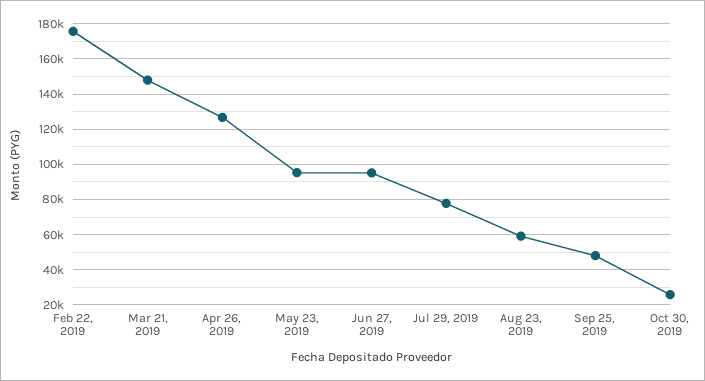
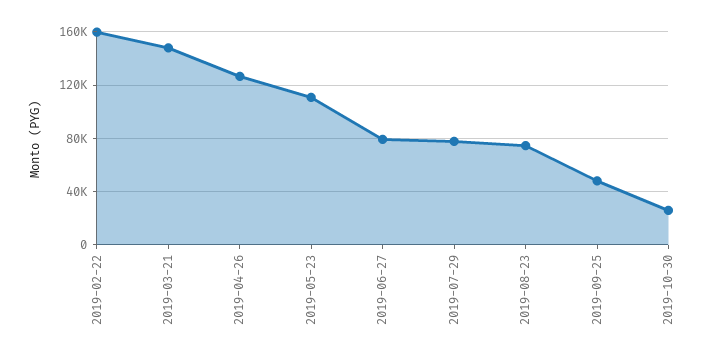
Feb 22, 2019: 175000 -> 160000
May 23, 2019: 95000 -> 110000
Jun 27, 2019: 95000 -> 80000
Aug 23, 2019: 60000 -> 75000

